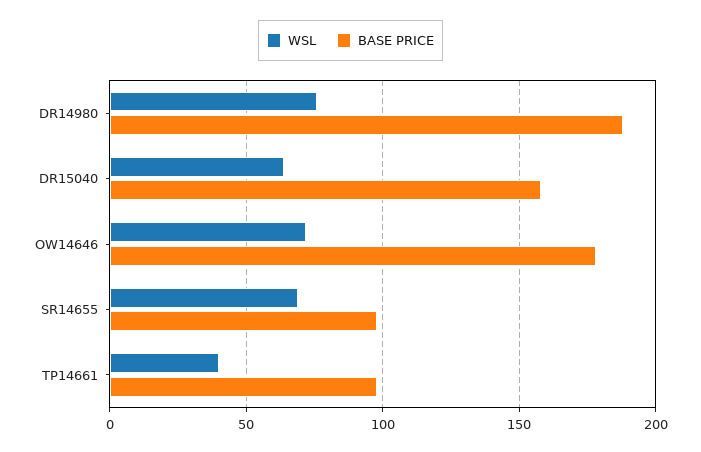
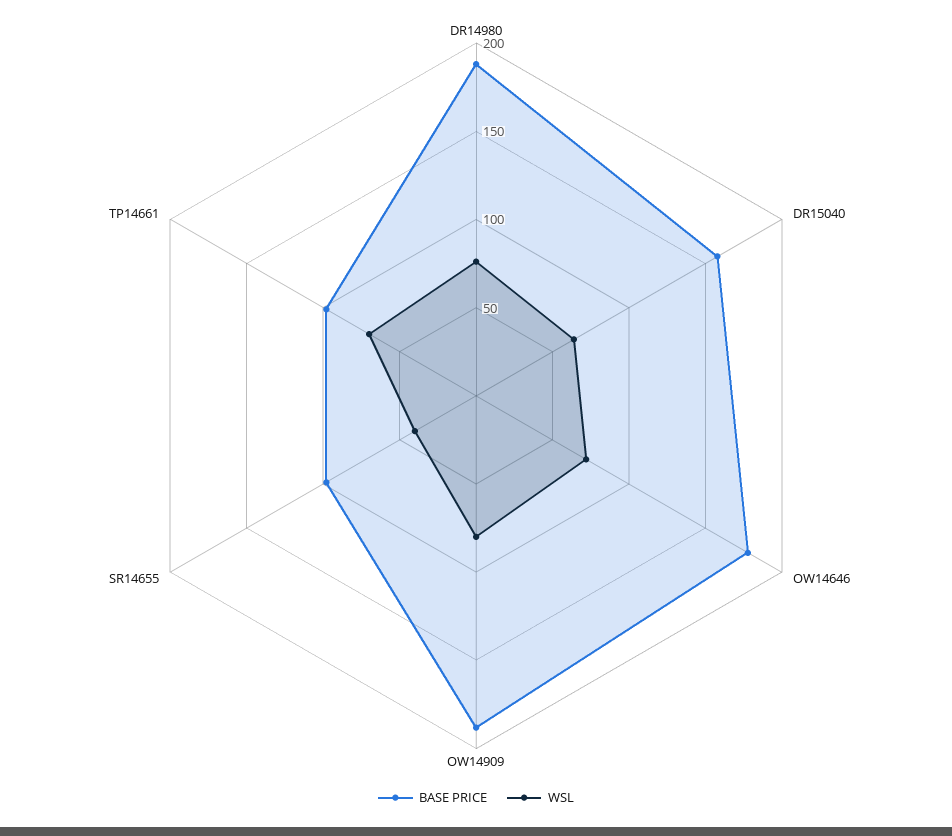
WSL, SR14655: 70 -> 40
WSL, TP14661: 40 -> 70
BASE PRICE, OW14909: none -> 190
WSL, OW14909: none -> 80

